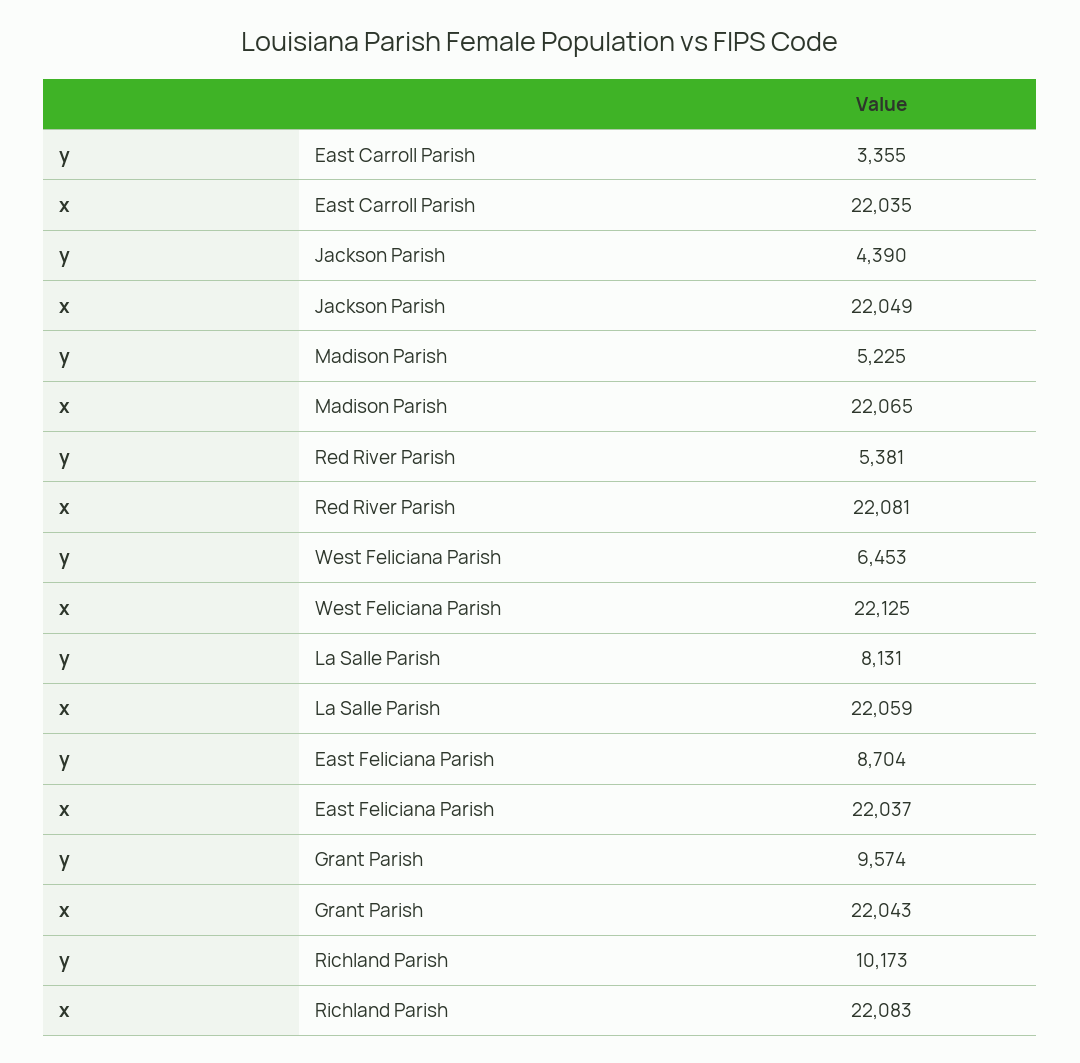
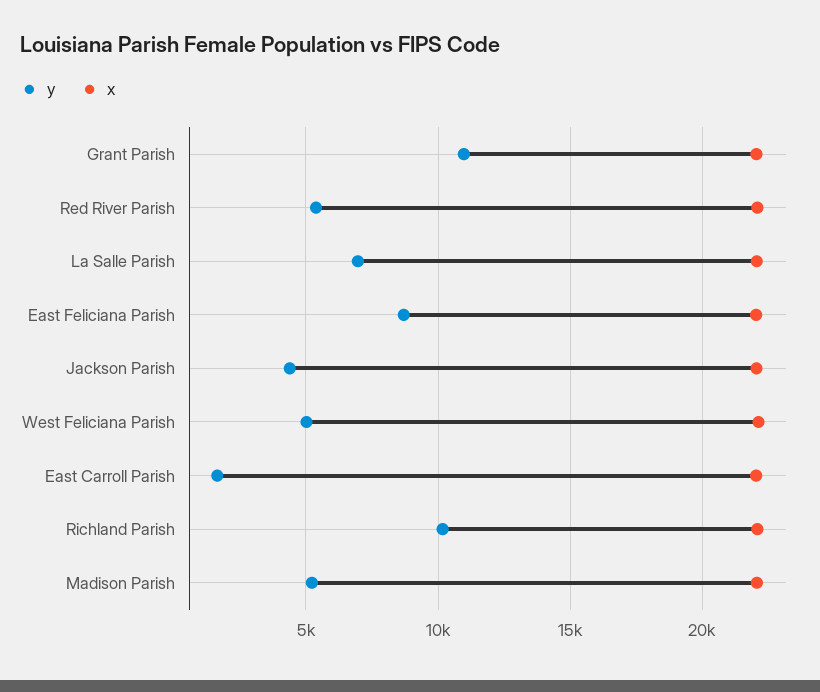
y, East Carroll Parish: 3355 -> 1500
y, West Feliciana Parish: 6453 -> 5000
y, La Salle Parish: 8131 -> 7000
y, Grant Parish: 9574 -> 11000

